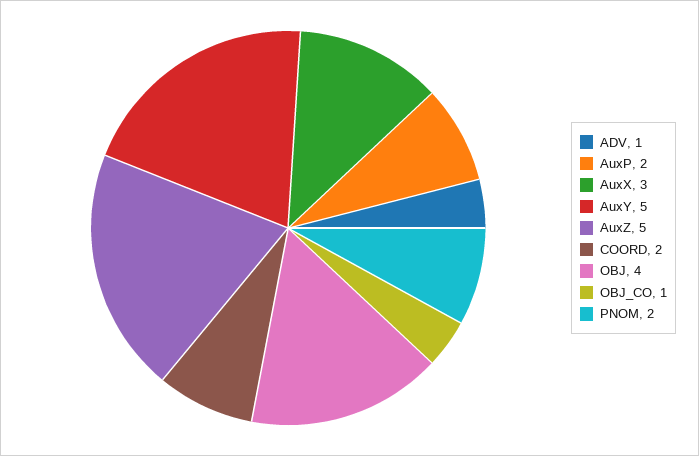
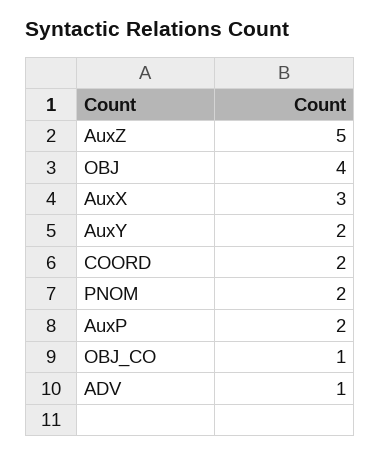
AuxY: 5 -> 2

